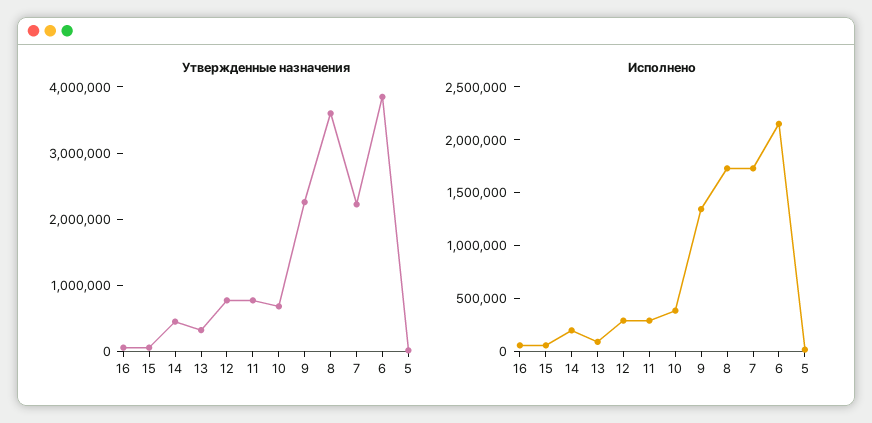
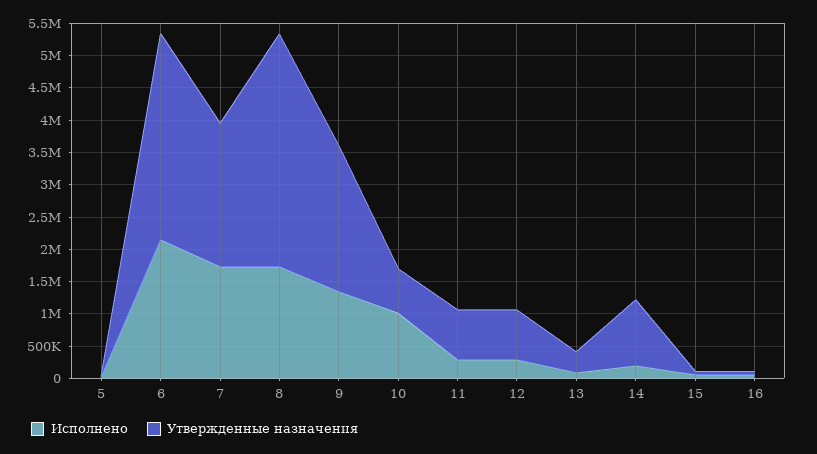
Утвержденные назначения, 14: 400000 -> 1000000
Утвержденные назначения, 6: 3800000 -> 3250000
Исполнено, 10: 400000 -> 1000000

